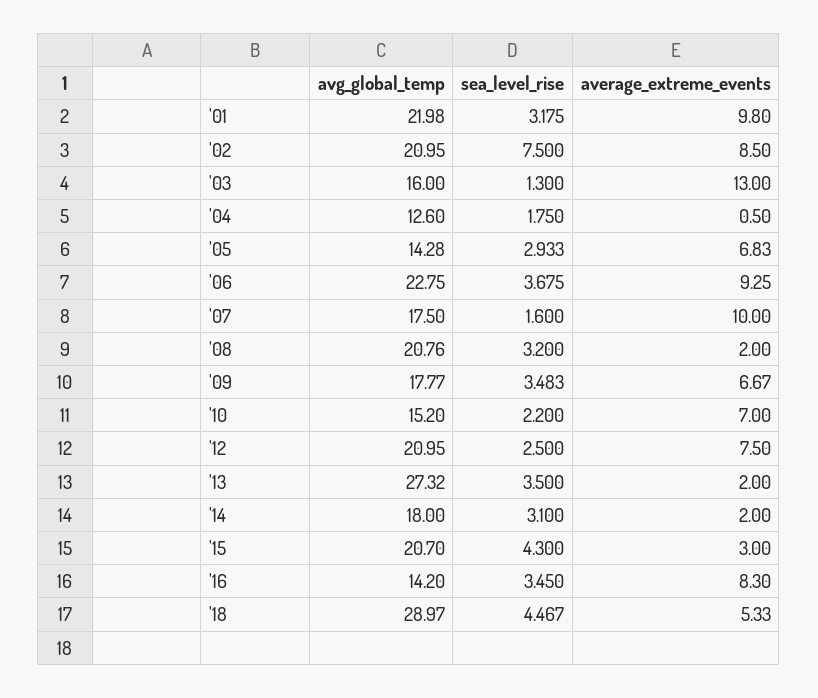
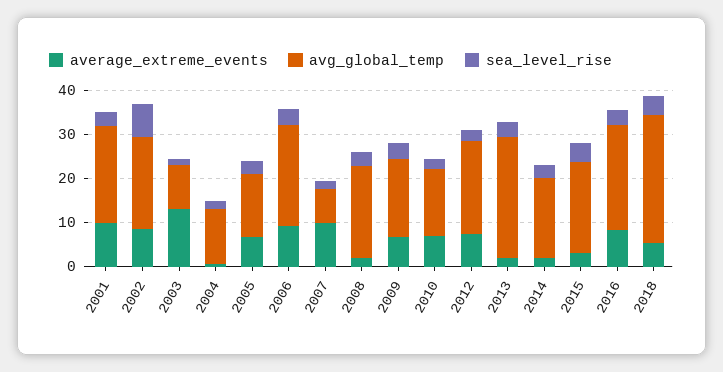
avg_global_temp, '03: 16 -> 10
avg_global_temp, '07: 17.5 -> 8
avg_global_temp, '16: 14.2 -> 24

